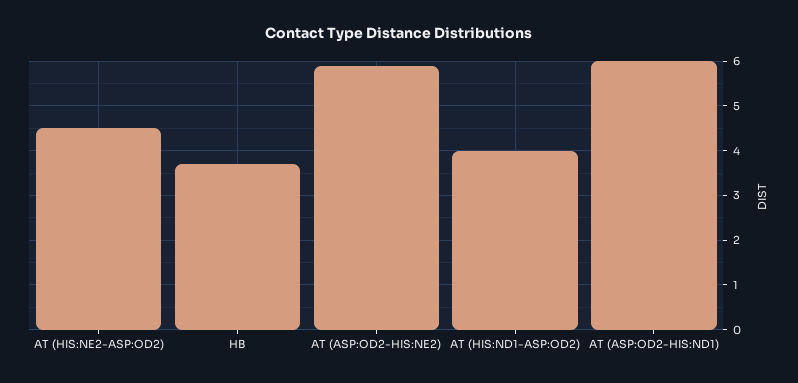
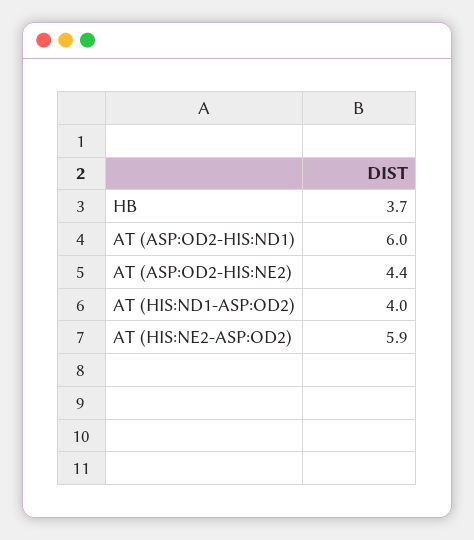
AT (HIS:NE2-ASP:OD2): 4.5 -> 5.9
AT (ASP:OD2-HIS:NE2): 6 -> 4.4

